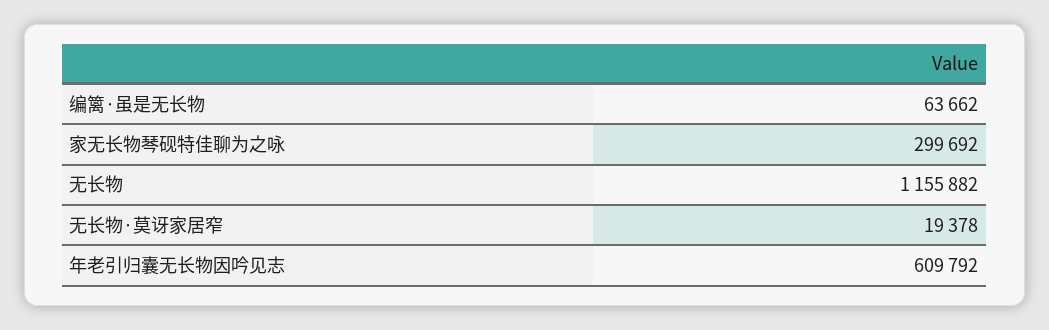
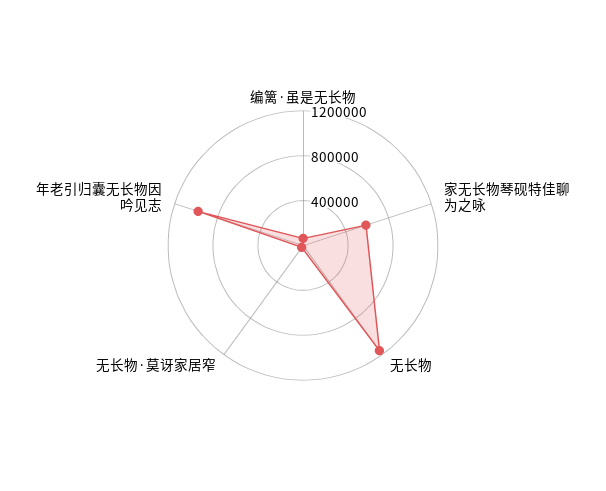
家无长物琴砚特佳聊为之咏: 299692 -> 600000
年老引归囊无长物因吟见志: 609792 -> 1000000

